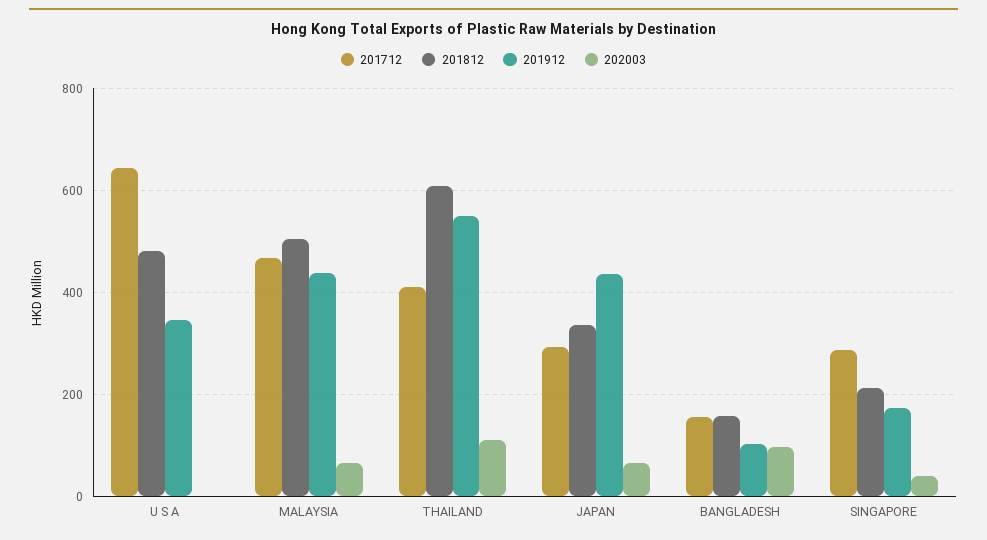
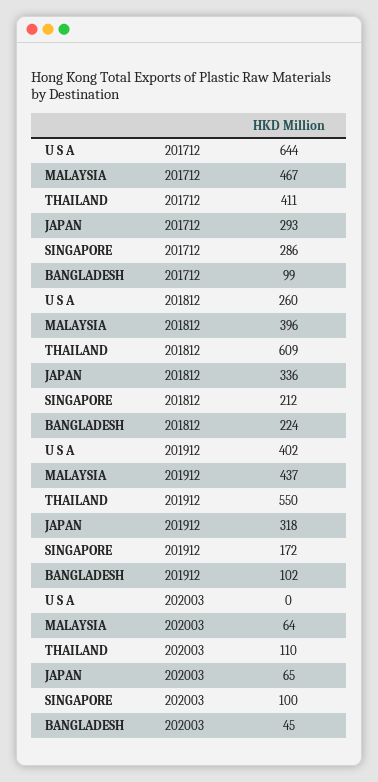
201812, U S A: 480 -> 260
201912, U S A: 340 -> 402
201812, MALAYSIA: 500 -> 396
201912, JAPAN: 440 -> 318
201712, BANGLADESH: 160 -> 99
201812, BANGLADESH: 160 -> 224
202003, BANGLADESH: 100 -> 45
202003, SINGAPORE: 40 -> 100

